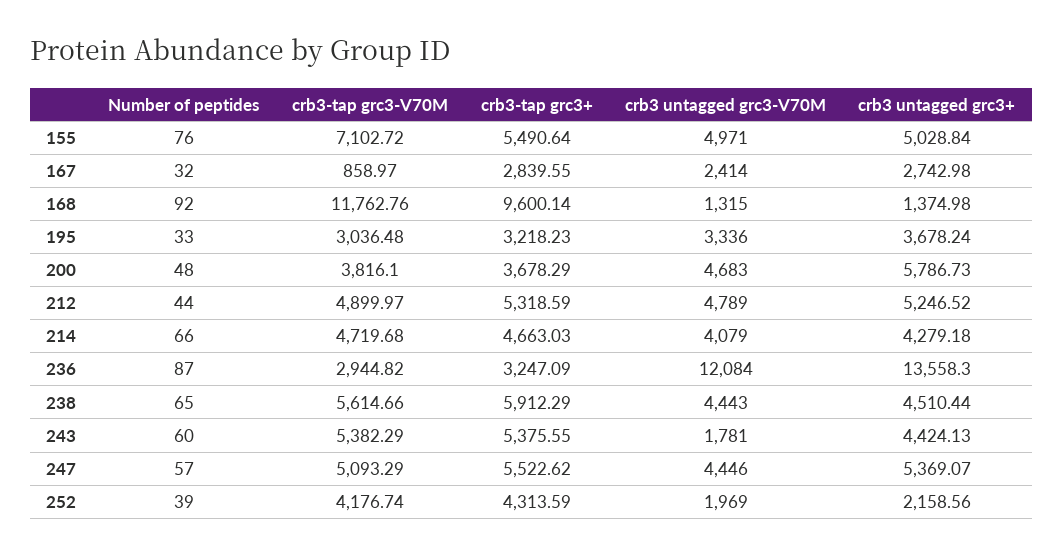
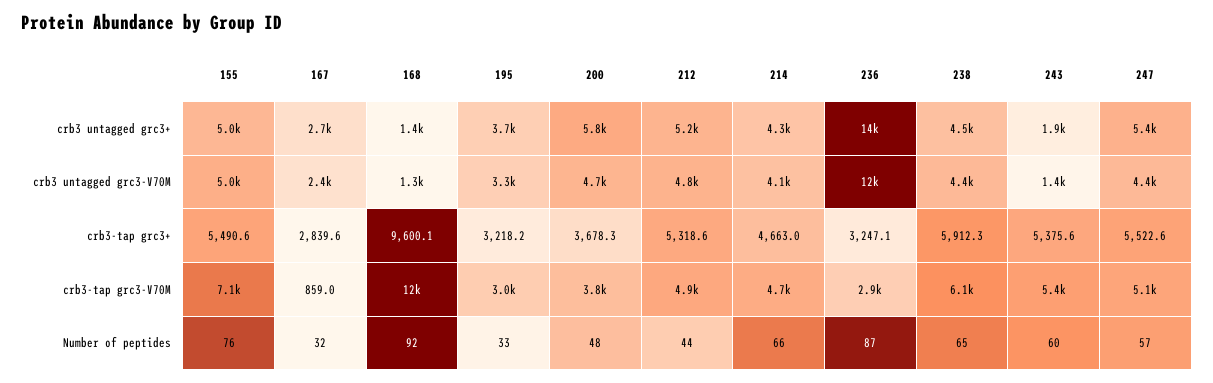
crb3-tap grc3-V70M, 238: 5614.66 -> 6100
crb3 untagged grc3-V70M, 243: 1781 -> 1400
crb3 untagged grc3+, 243: 4424.13 -> 1900
Number of peptides, 252: 39 -> none
crb3-tap grc3-V70M, 252: 4176.74 -> none
crb3-tap grc3+, 252: 4313.59 -> none
crb3 untagged grc3-V70M, 252: 1969 -> none
crb3 untagged grc3+, 252: 2158.56 -> none

